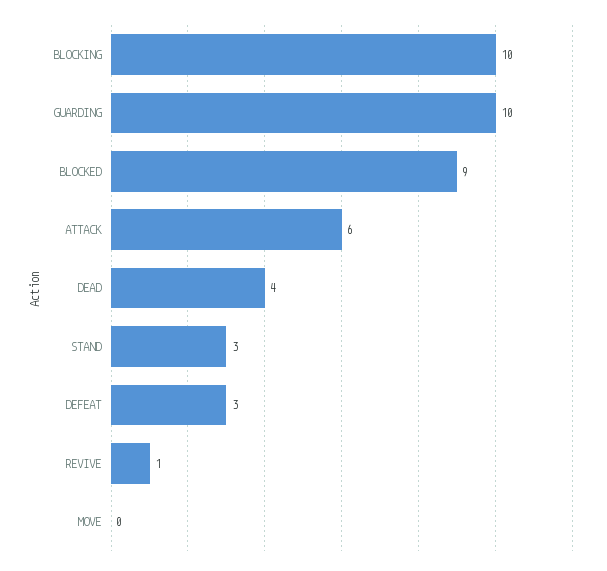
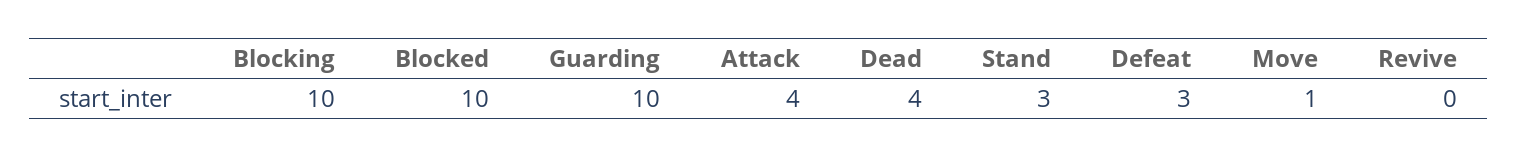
BLOCKED: 9 -> 10
ATTACK: 6 -> 4
REVIVE: 1 -> 0
MOVE: 0 -> 1

